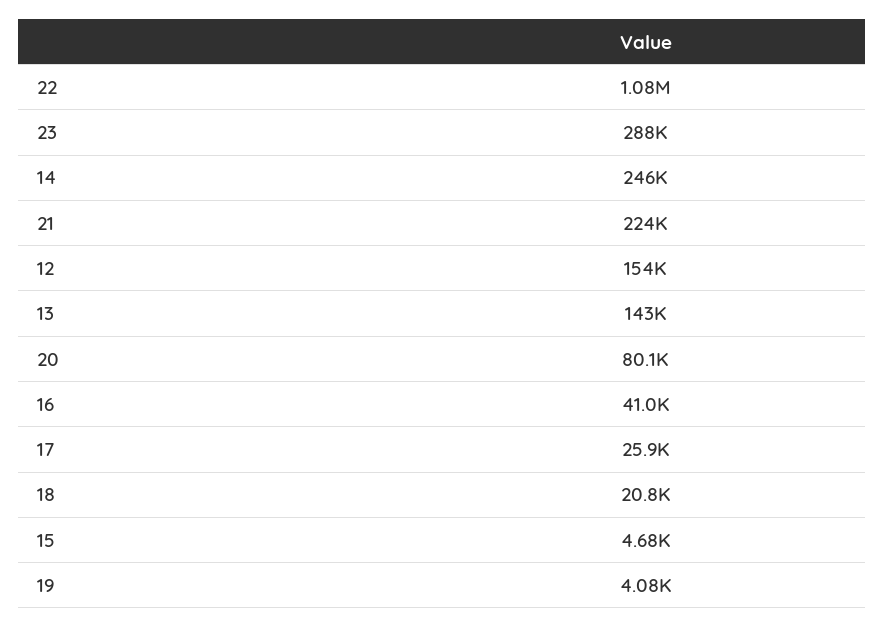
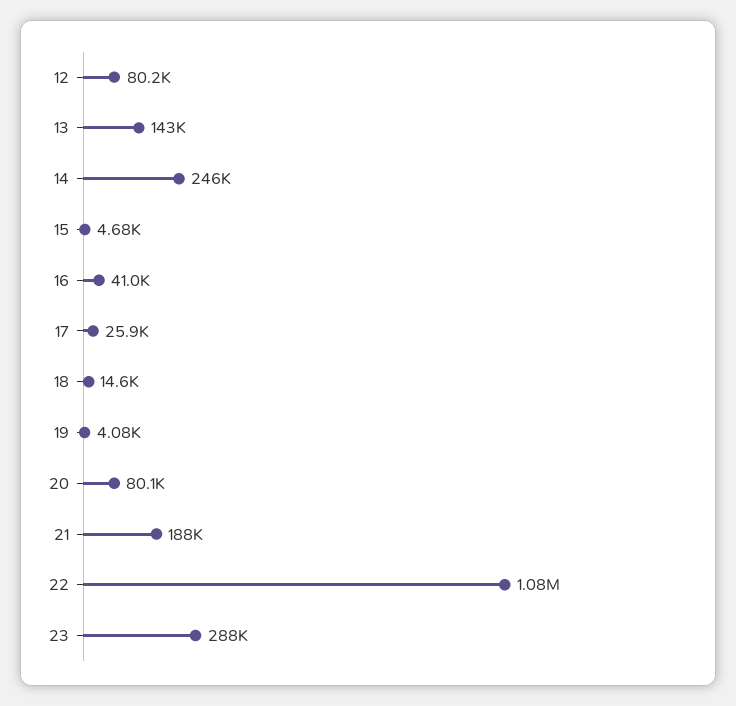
21: 224000 -> 188000
12: 154000 -> 80200
18: 20800 -> 14600

